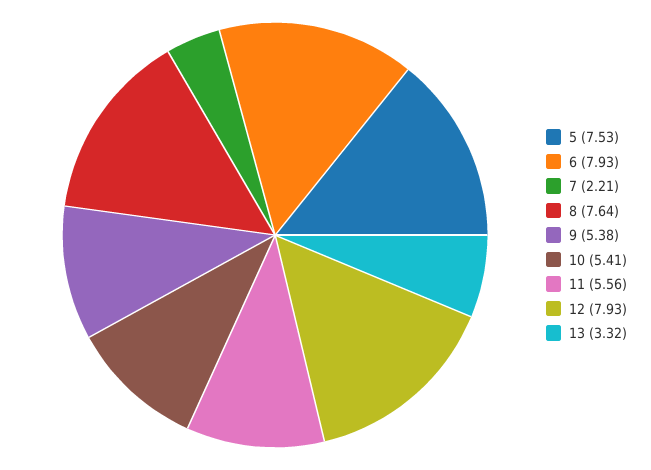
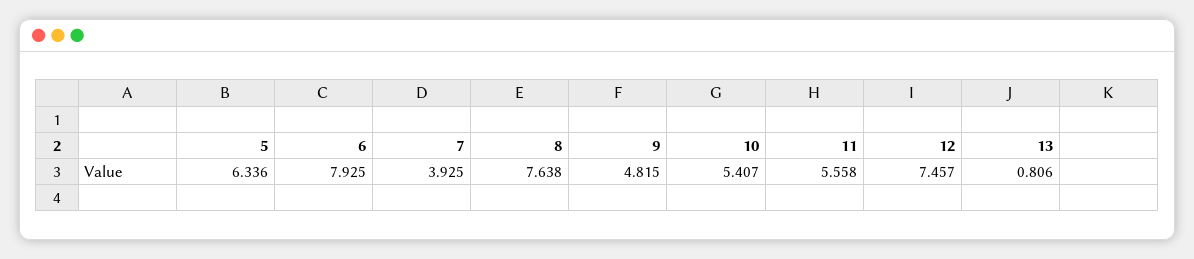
5: 7.53 -> 6.336
7: 2.21 -> 3.925
9: 5.38 -> 4.815
12: 7.93 -> 7.457
13: 3.32 -> 0.806

